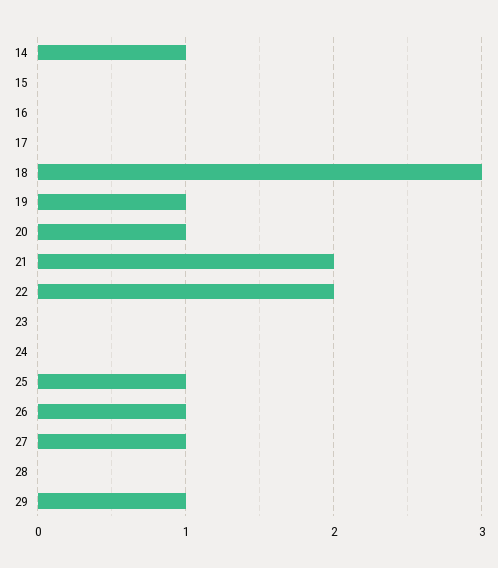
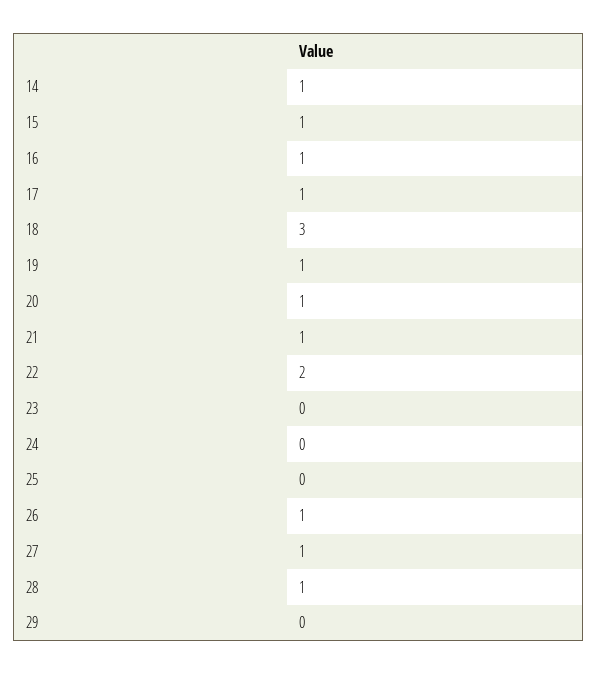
15: 0 -> 1
16: 0 -> 1
17: 0 -> 1
21: 2 -> 1
25: 1 -> 0
28: 0 -> 1
29: 1 -> 0

